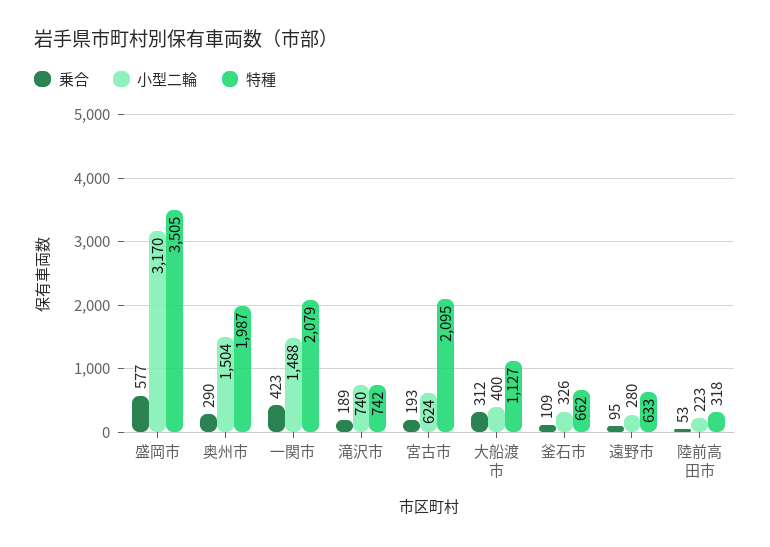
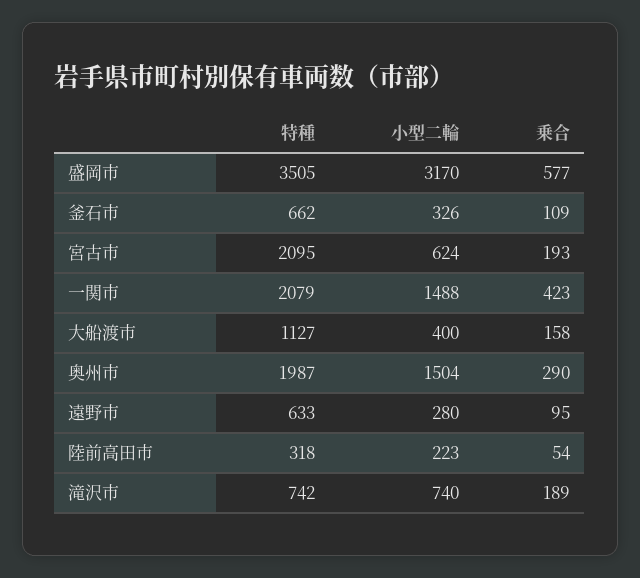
乗合, 大船渡市: 312 -> 158
乗合, 陸前高田市: 53 -> 54

